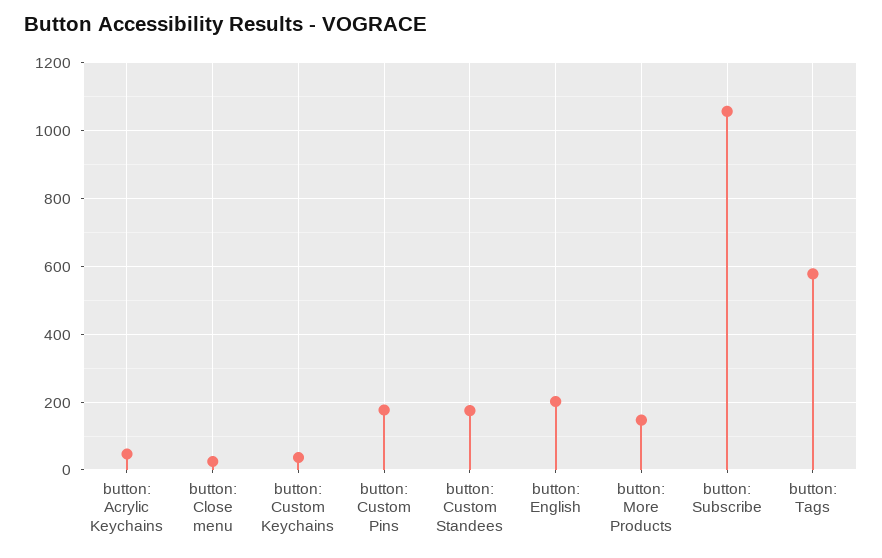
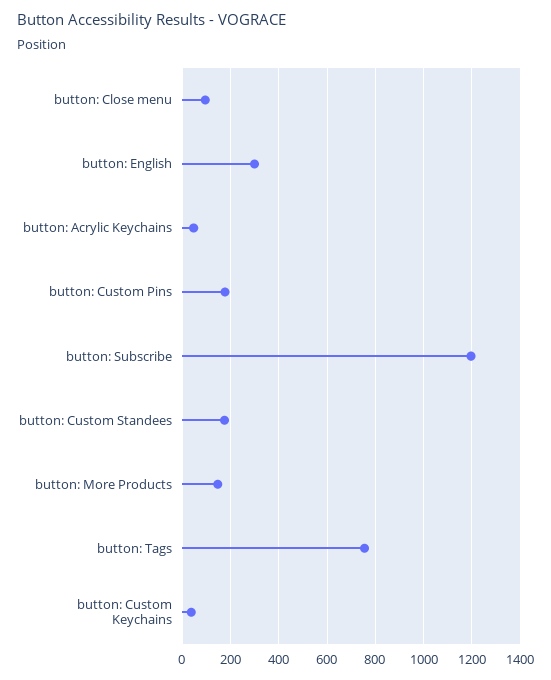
button: Close menu: 20 -> 100
button: English: 200 -> 300
button: Subscribe: 1060 -> 1200
button: Tags: 580 -> 750

